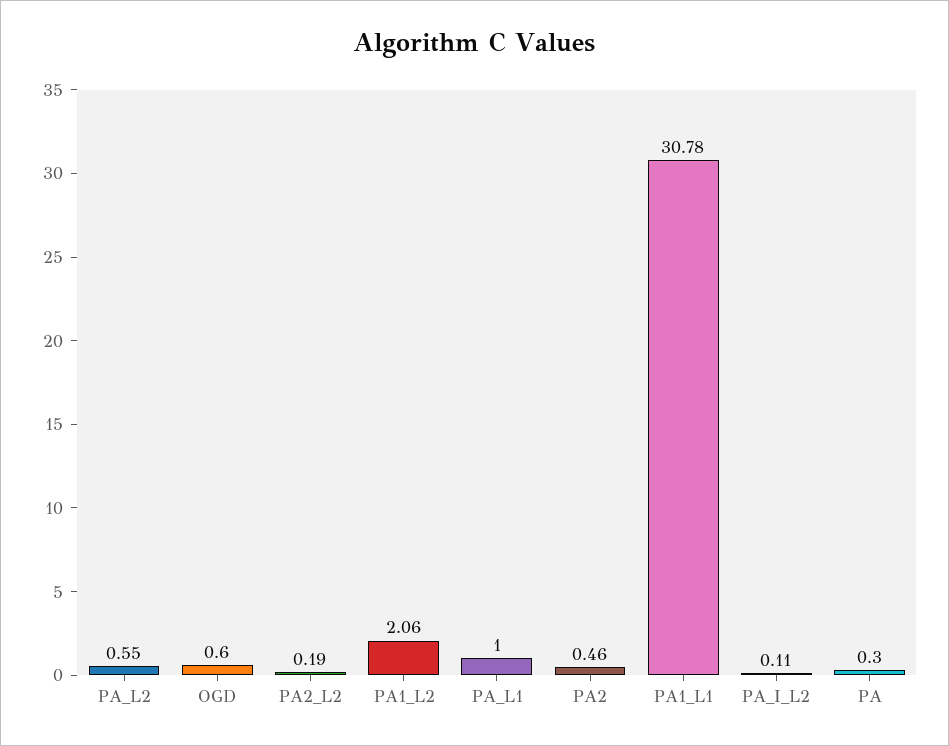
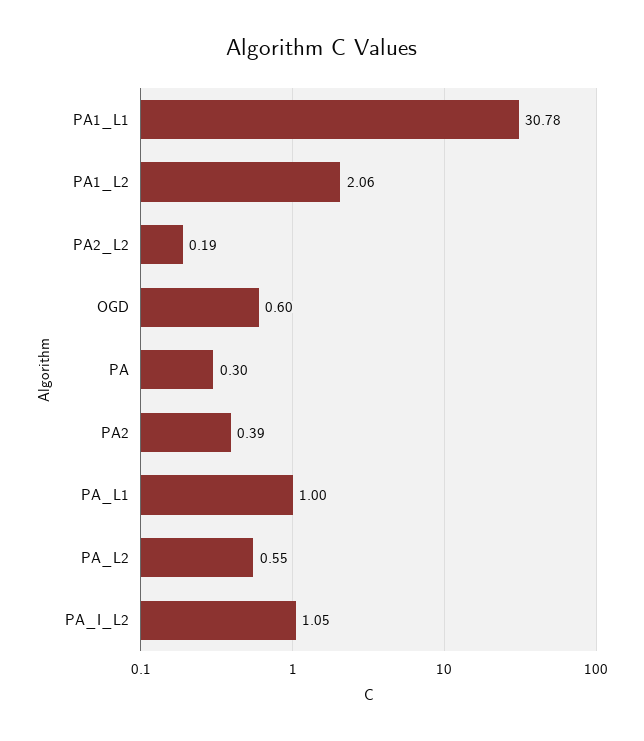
PA2: 0.46 -> 0.39
PA_I_L2: 0.11 -> 1.05

